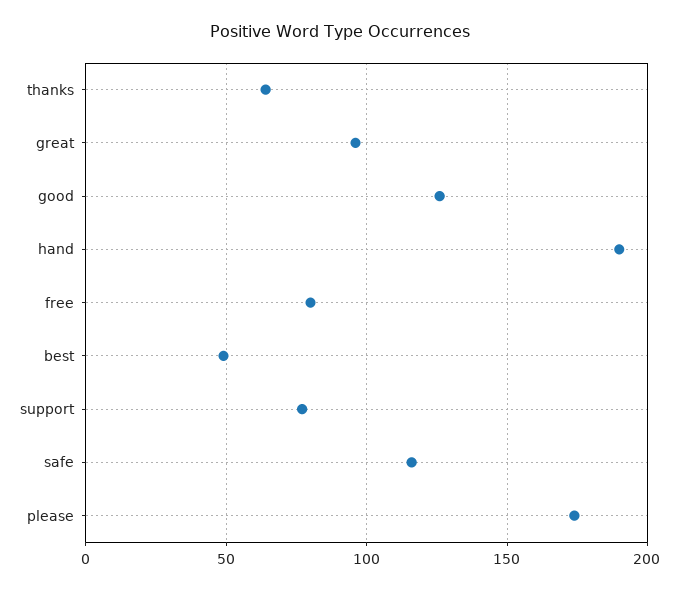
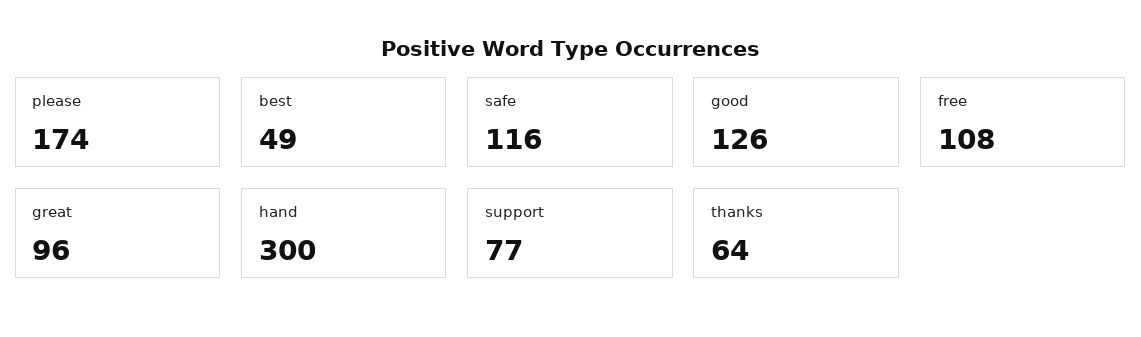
hand: 190 -> 300
free: 80 -> 108

